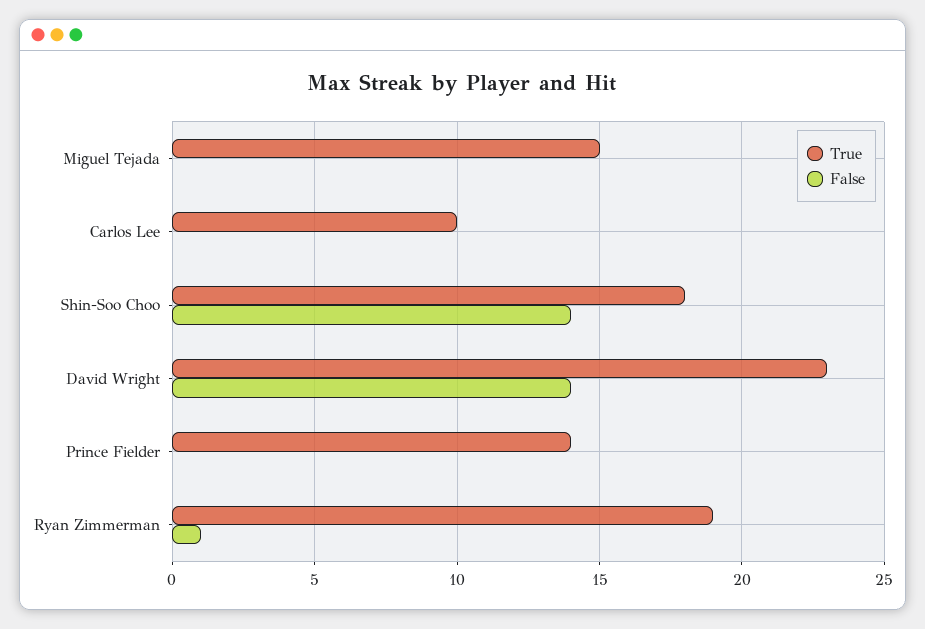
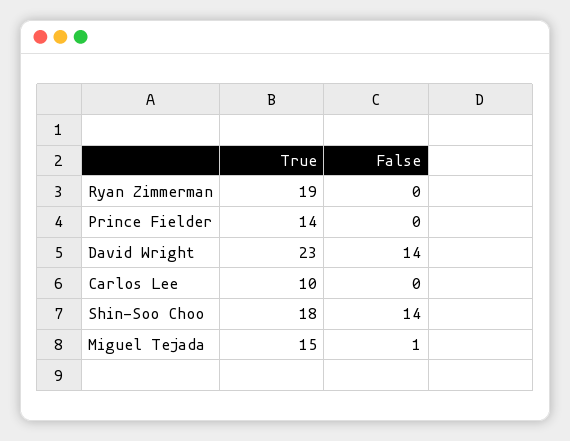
False, Miguel Tejada: 0 -> 1
False, Ryan Zimmerman: 1 -> 0

